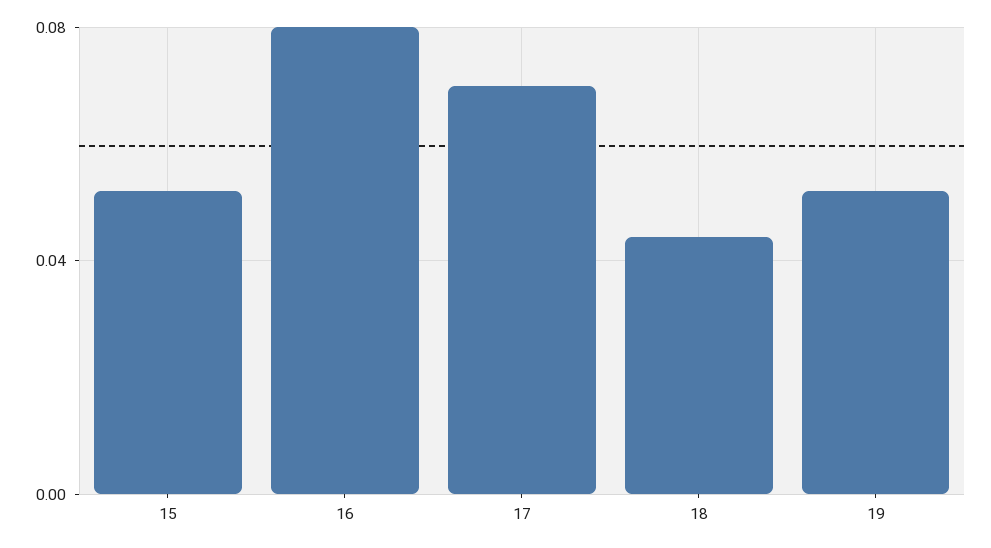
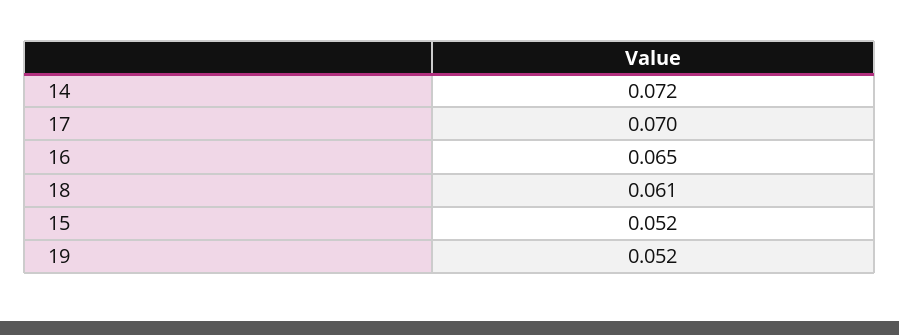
16: 0.08 -> 0.065
18: 0.045 -> 0.061
14: none -> 0.072

